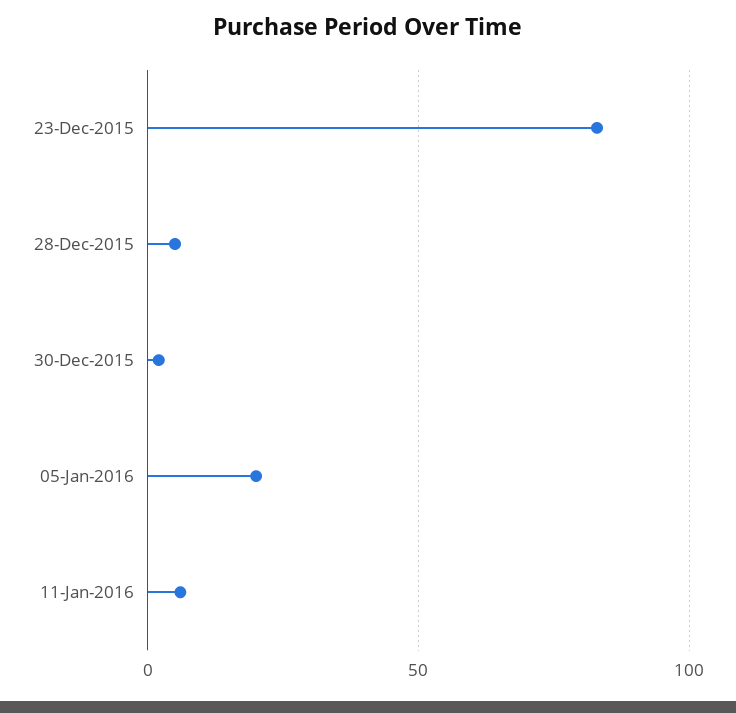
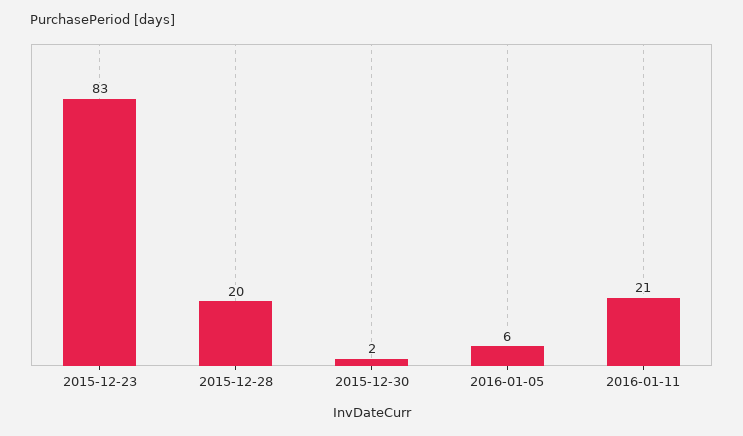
28-Dec-2015: 5 -> 20
05-Jan-2016: 20 -> 6
11-Jan-2016: 5 -> 21

